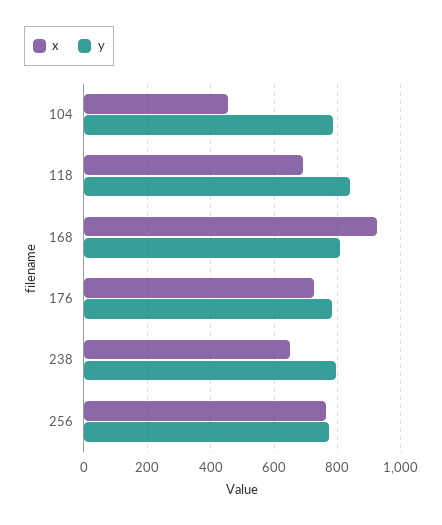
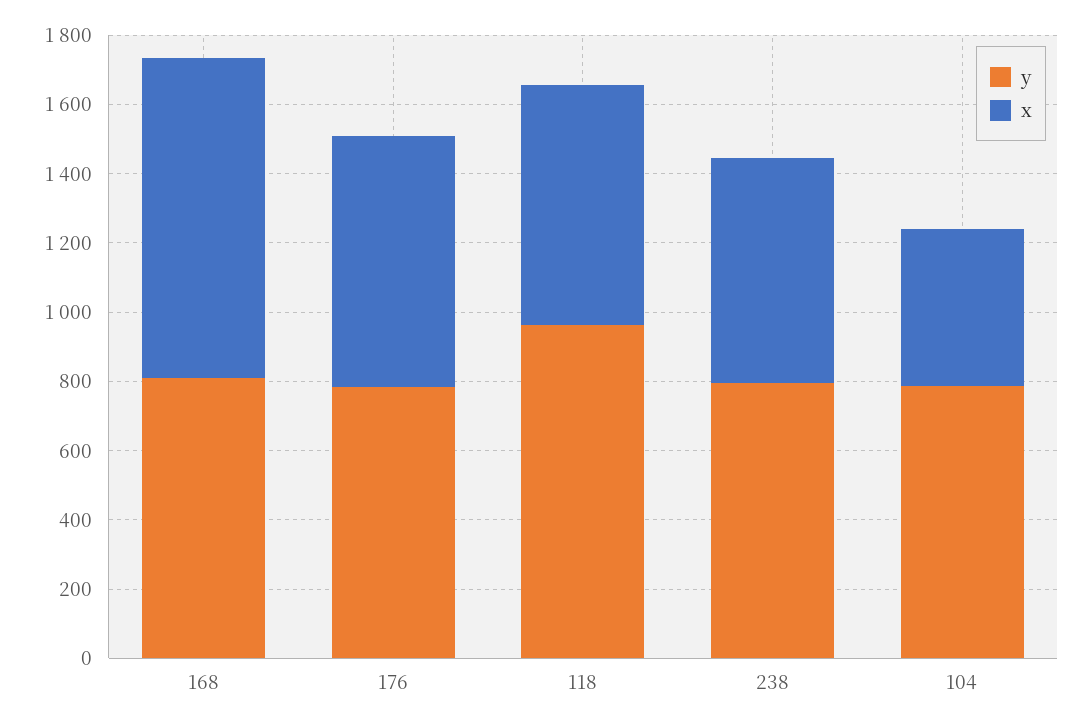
y, 118: 840 -> 950
x, 256: 760 -> none
y, 256: 780 -> none

